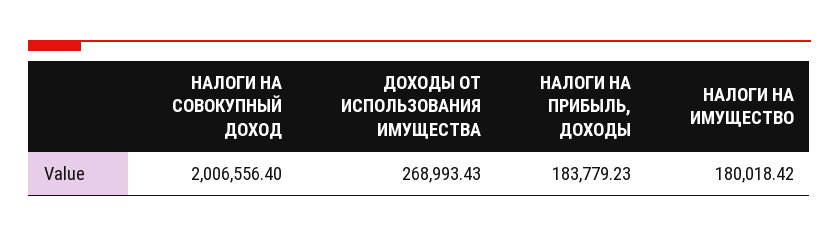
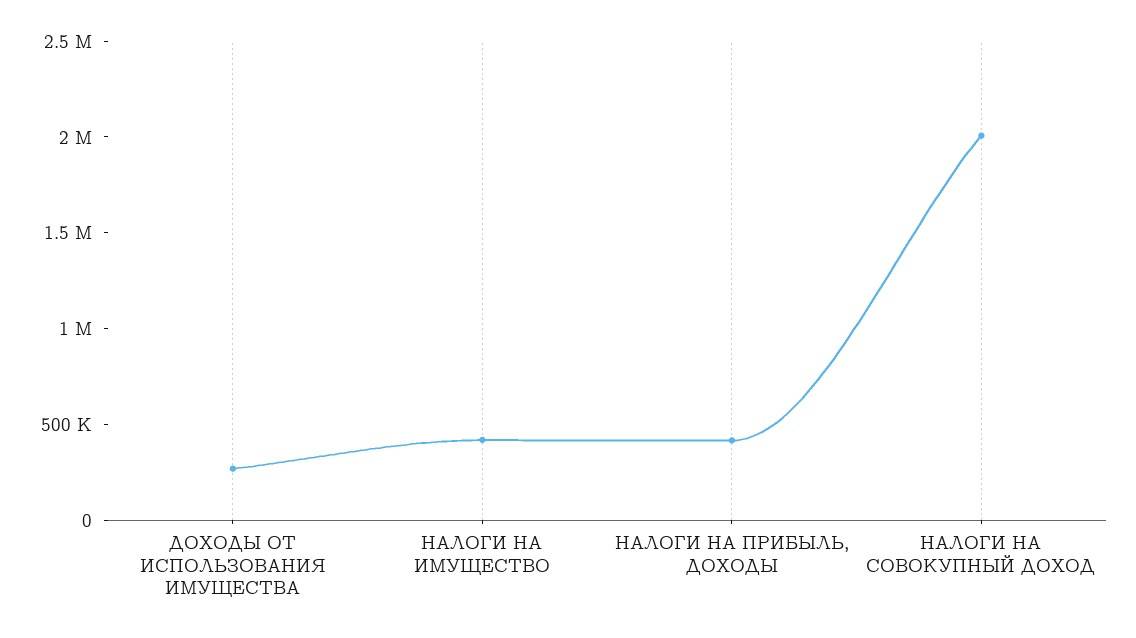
НАЛОГИ НА ПРИБЫЛЬ, ДОХОДЫ: 183779.23 -> 400000
НАЛОГИ НА ИМУЩЕСТВО: 180018.42 -> 400000

